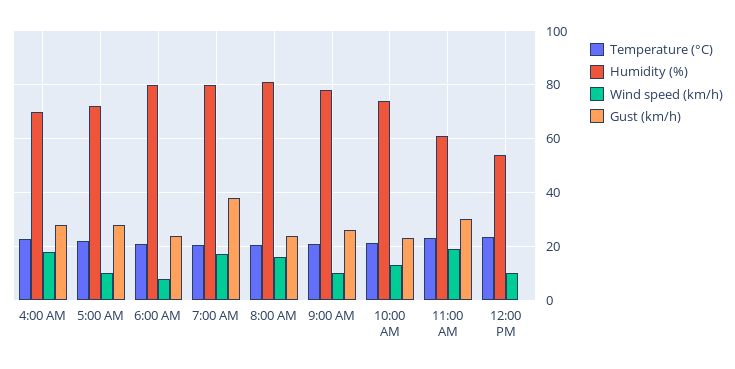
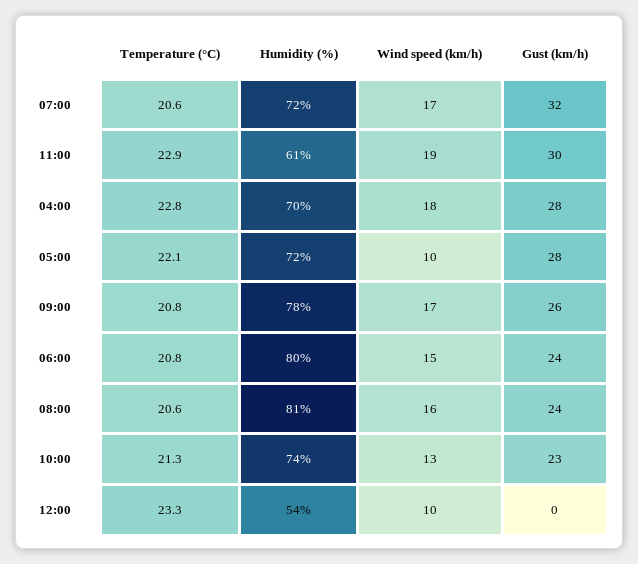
Wind speed (km/h), 6:00 AM: 7.5 -> 15
Humidity (%), 7:00 AM: 80 -> 72
Gust (km/h), 7:00 AM: 37.5 -> 32
Wind speed (km/h), 9:00 AM: 10 -> 17

